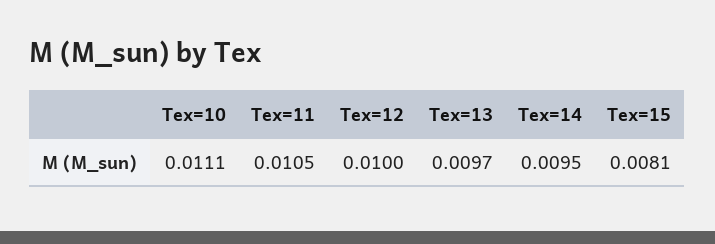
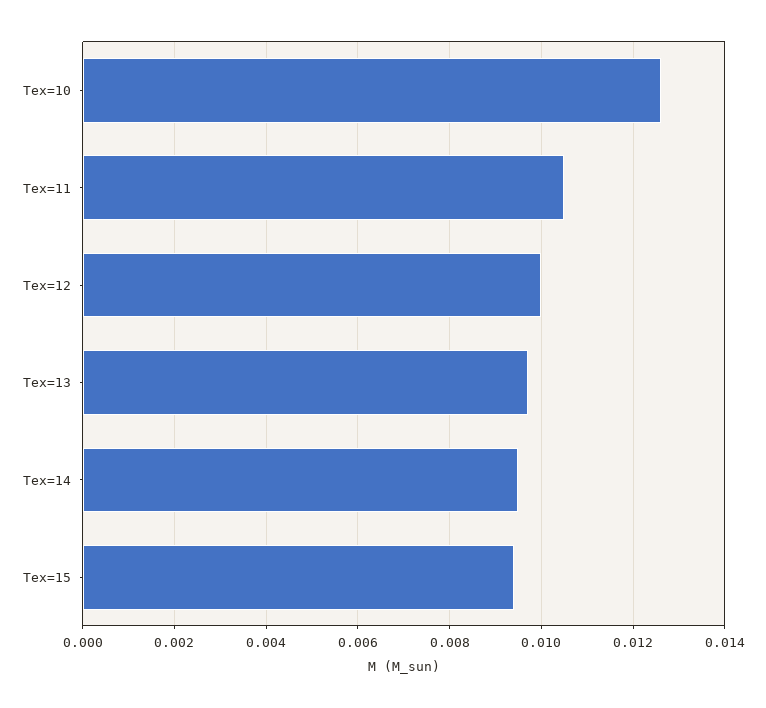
Tex=10: 0.0111 -> 0.0125
Tex=15: 0.0081 -> 0.0095

